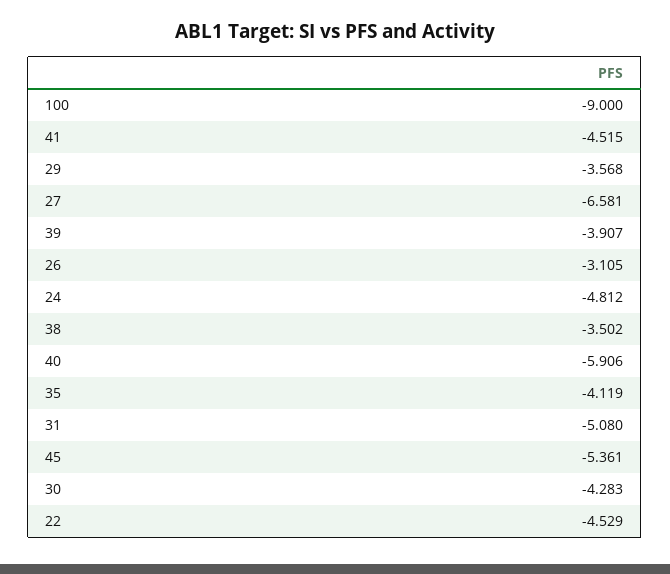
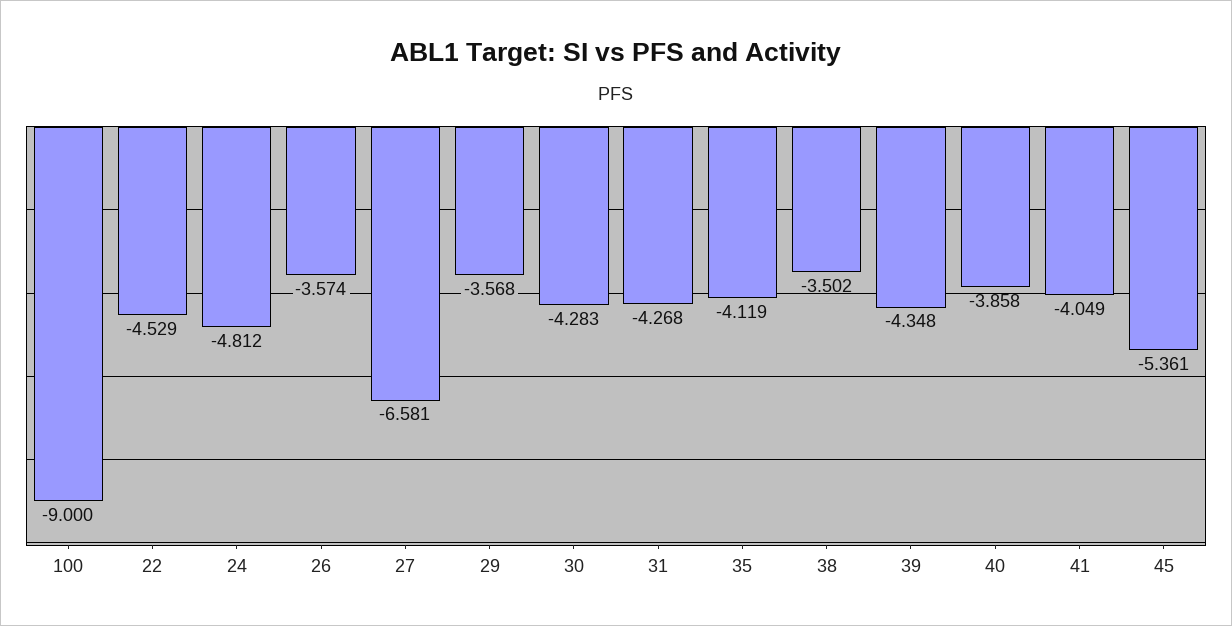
41: -4.515 -> -4.049
39: -3.907 -> -4.348
26: -3.105 -> -3.574
40: -5.906 -> -3.858
31: -5.08 -> -4.268

